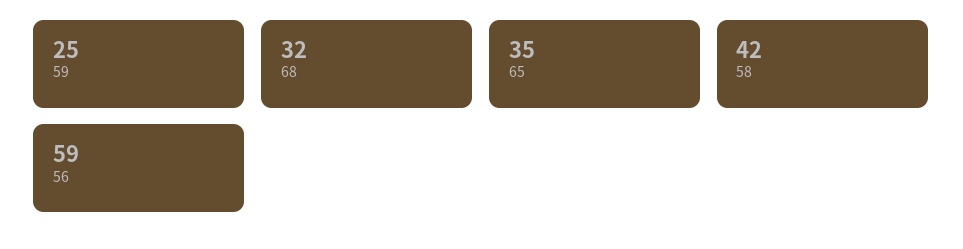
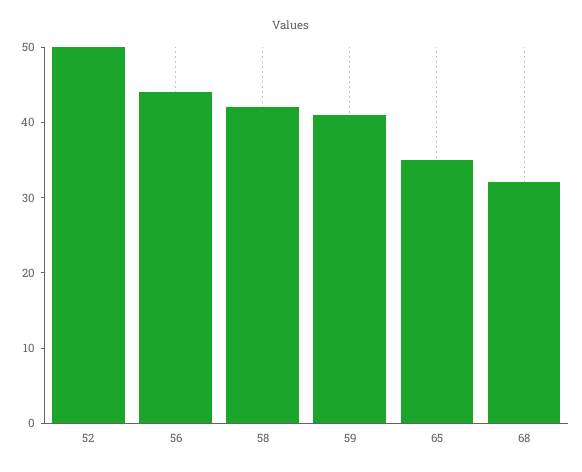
59: 25 -> 40
56: 59 -> 45
52: none -> 50

